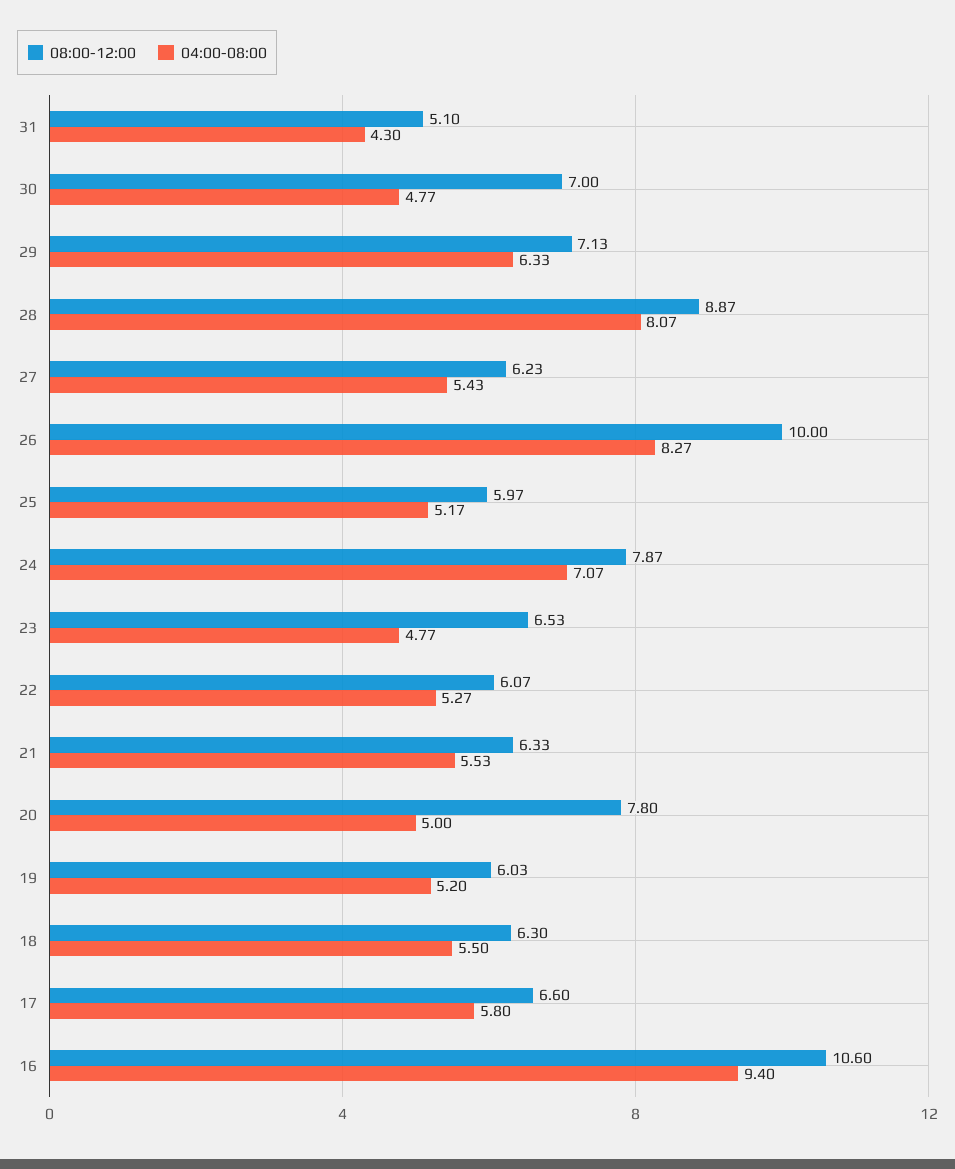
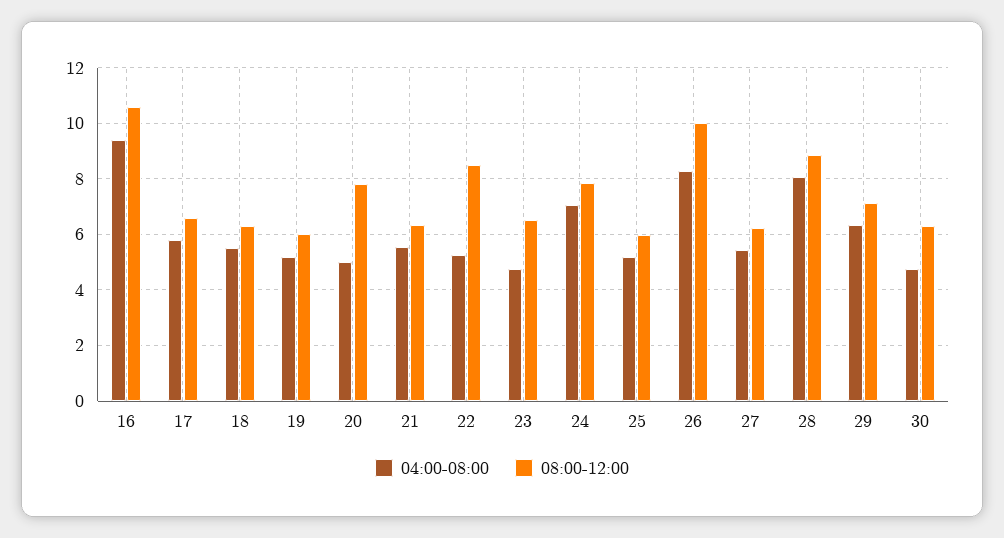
08:00-12:00, 31: 5.1 -> none
04:00-08:00, 31: 4.3 -> none
08:00-12:00, 30: 7 -> 6.25
08:00-12:00, 22: 6.07 -> 8.5

